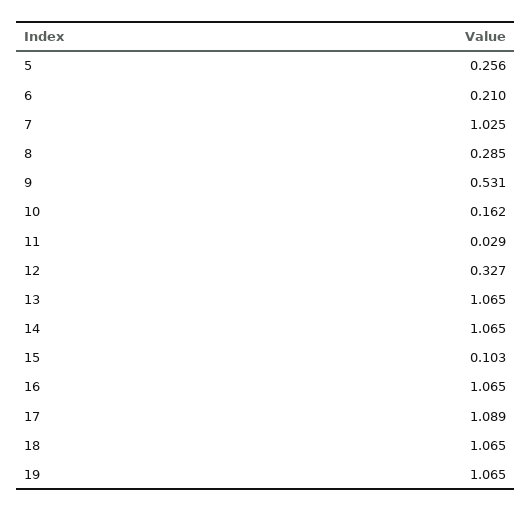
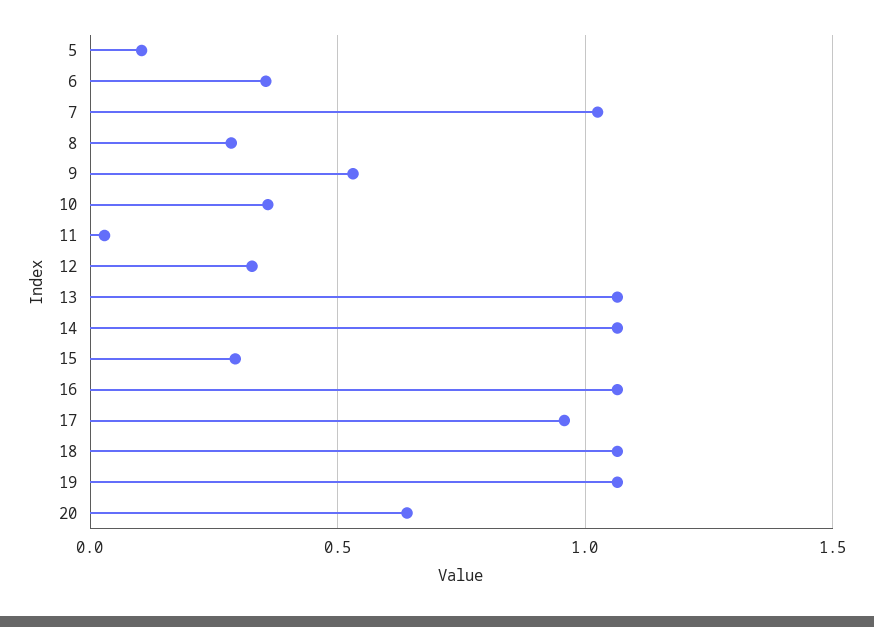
5: 0.256 -> 0.1
6: 0.21 -> 0.35
10: 0.162 -> 0.35
15: 0.103 -> 0.3
17: 1.089 -> 0.95
20: none -> 0.65

